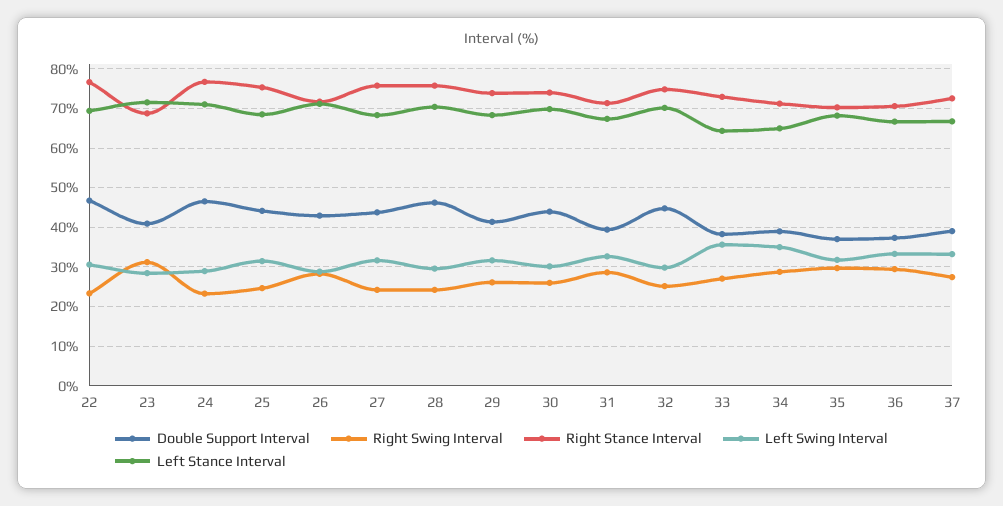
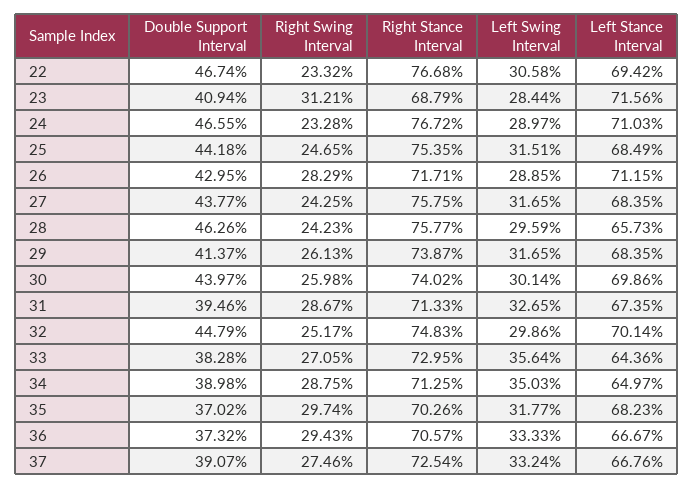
Left Stance Interval, 28: 70 -> 65.73

